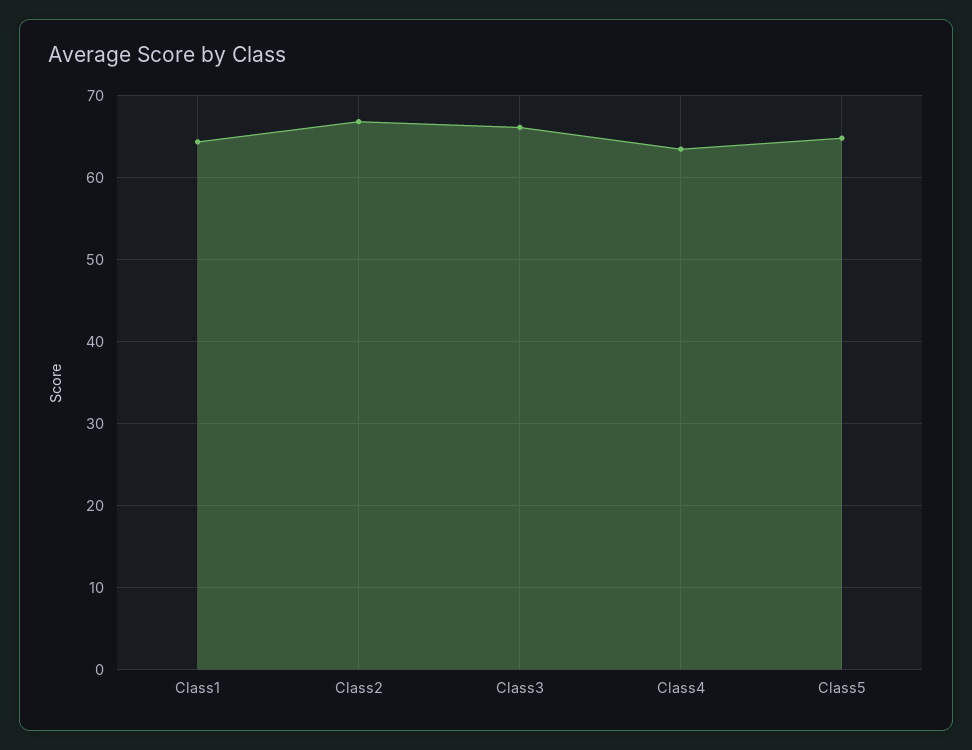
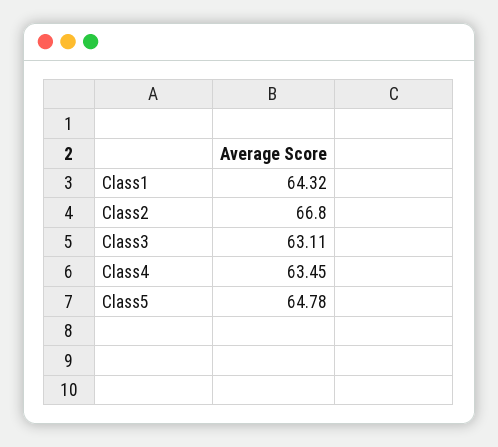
Class3: 66 -> 63.11

